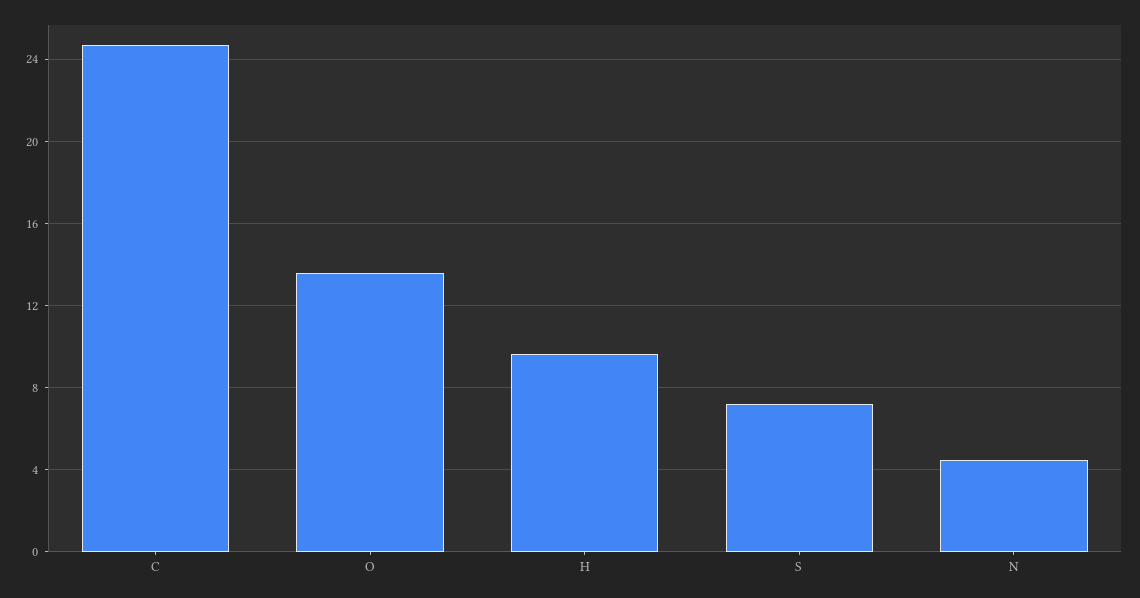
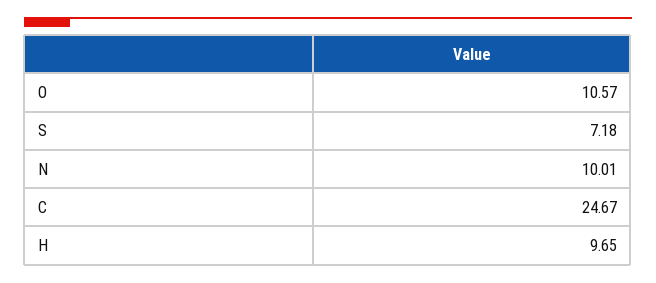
O: 13.5 -> 10.57
N: 4.5 -> 10.01

